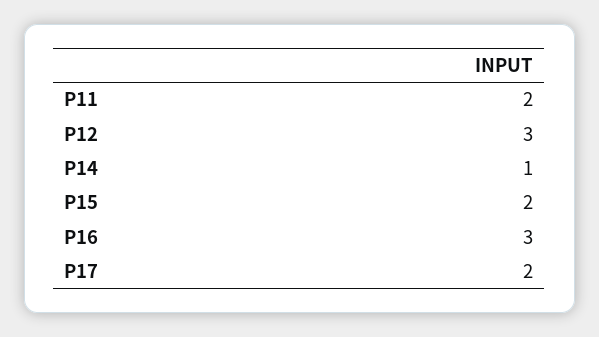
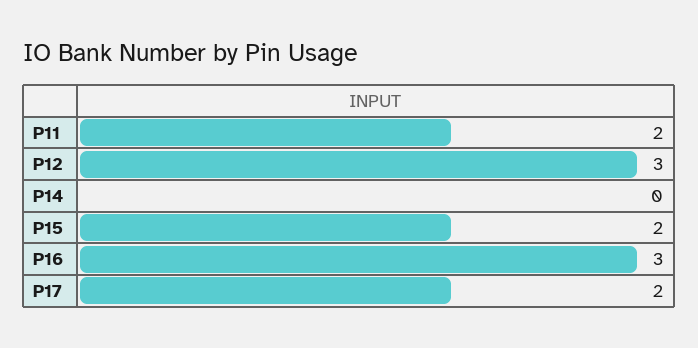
P14: 1 -> 0

